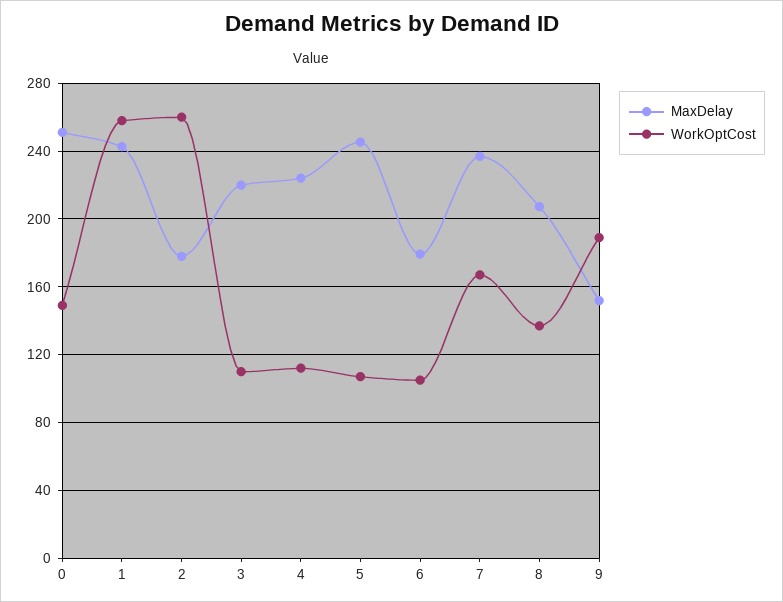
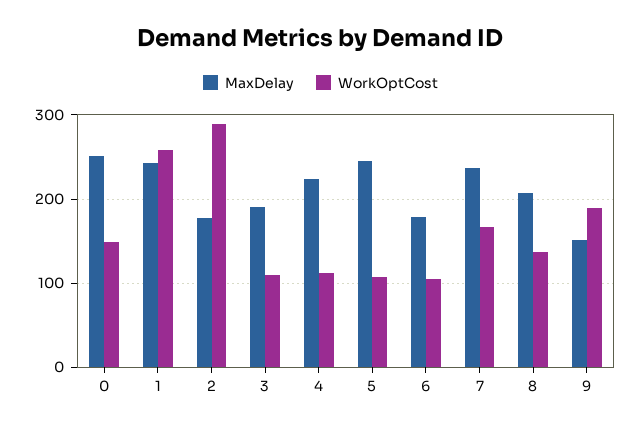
WorkOptCost, 2: 260 -> 290
MaxDelay, 3: 220 -> 190

